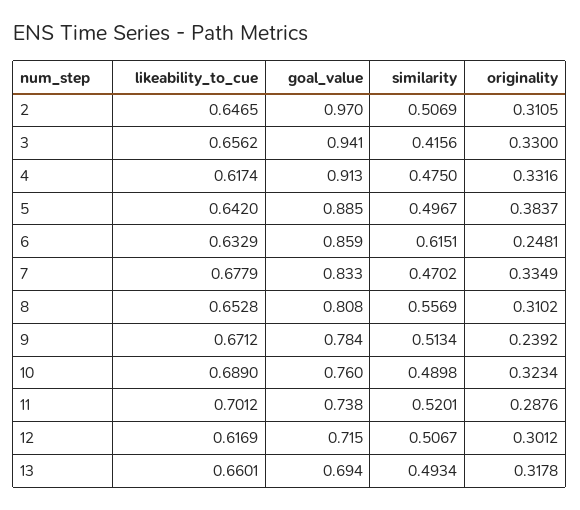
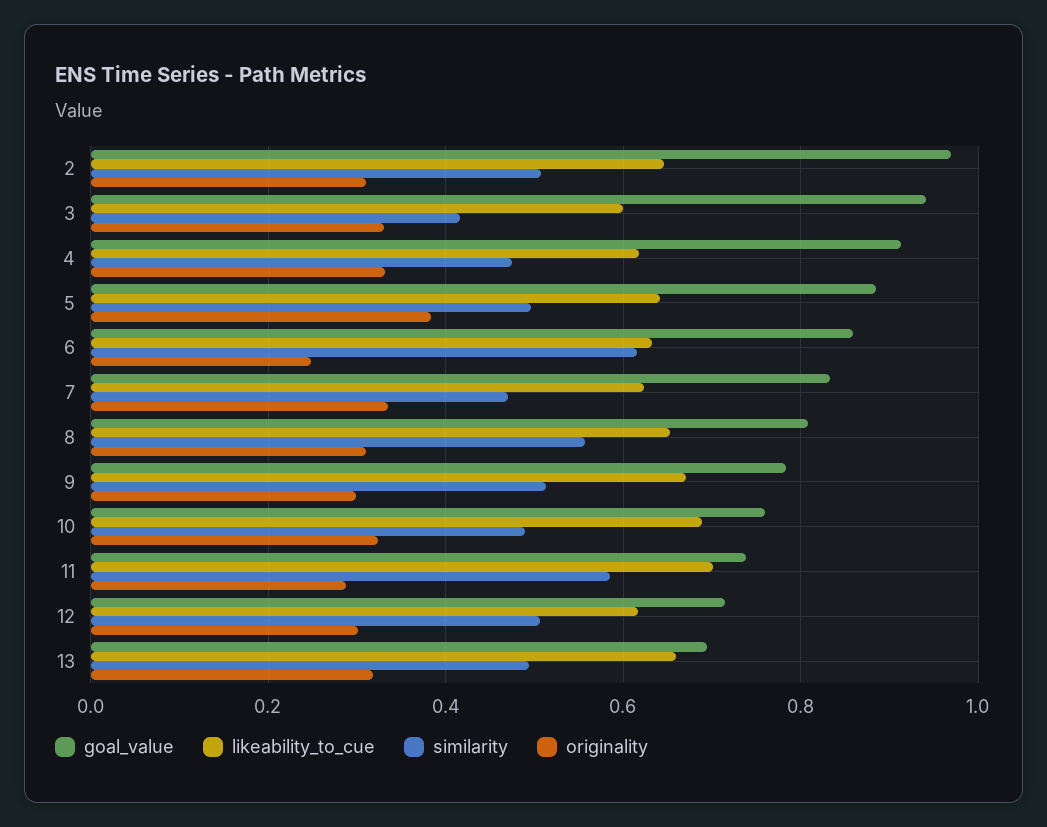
likeability_to_cue, 3: 0.6562 -> 0.6
likeability_to_cue, 7: 0.6779 -> 0.62
originality, 9: 0.2392 -> 0.3
similarity, 11: 0.5201 -> 0.58

